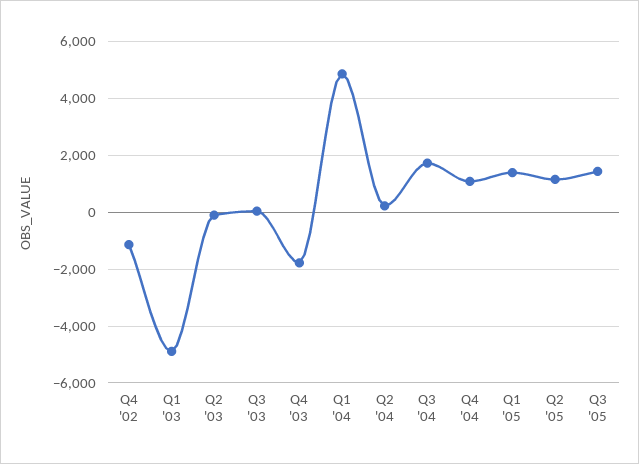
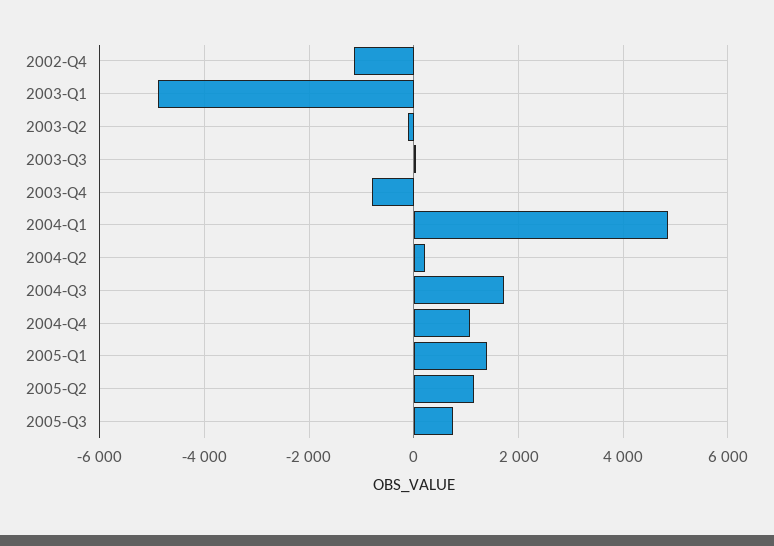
Q4 '03: -1750 -> -800
Q3 '05: 1500 -> 800

